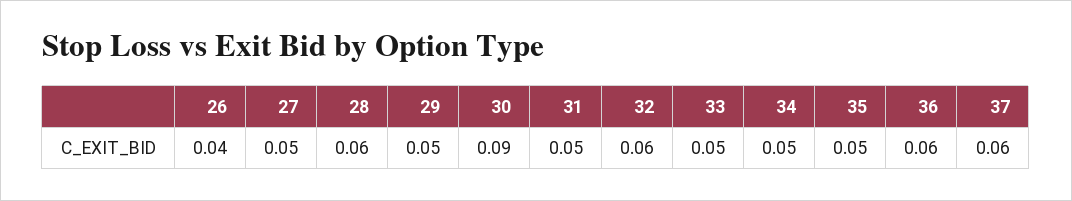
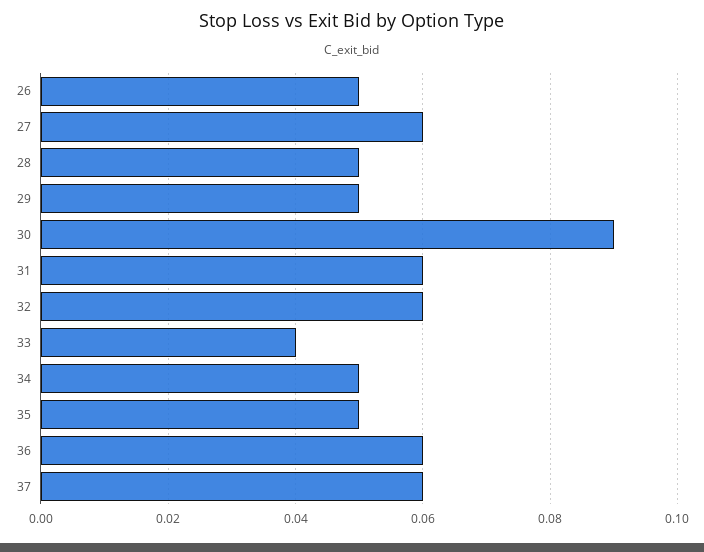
26: 0.04 -> 0.05
27: 0.05 -> 0.06
28: 0.06 -> 0.05
31: 0.05 -> 0.06
33: 0.05 -> 0.04

